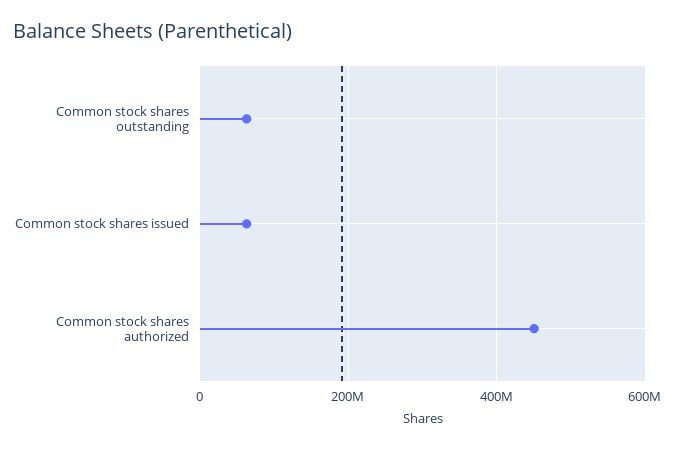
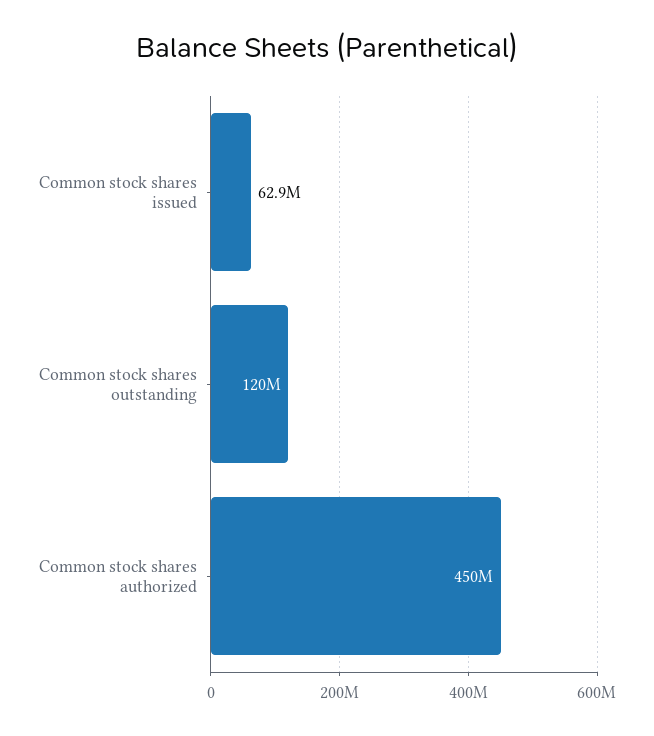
Common stock shares outstanding: 60000000 -> 120000000

